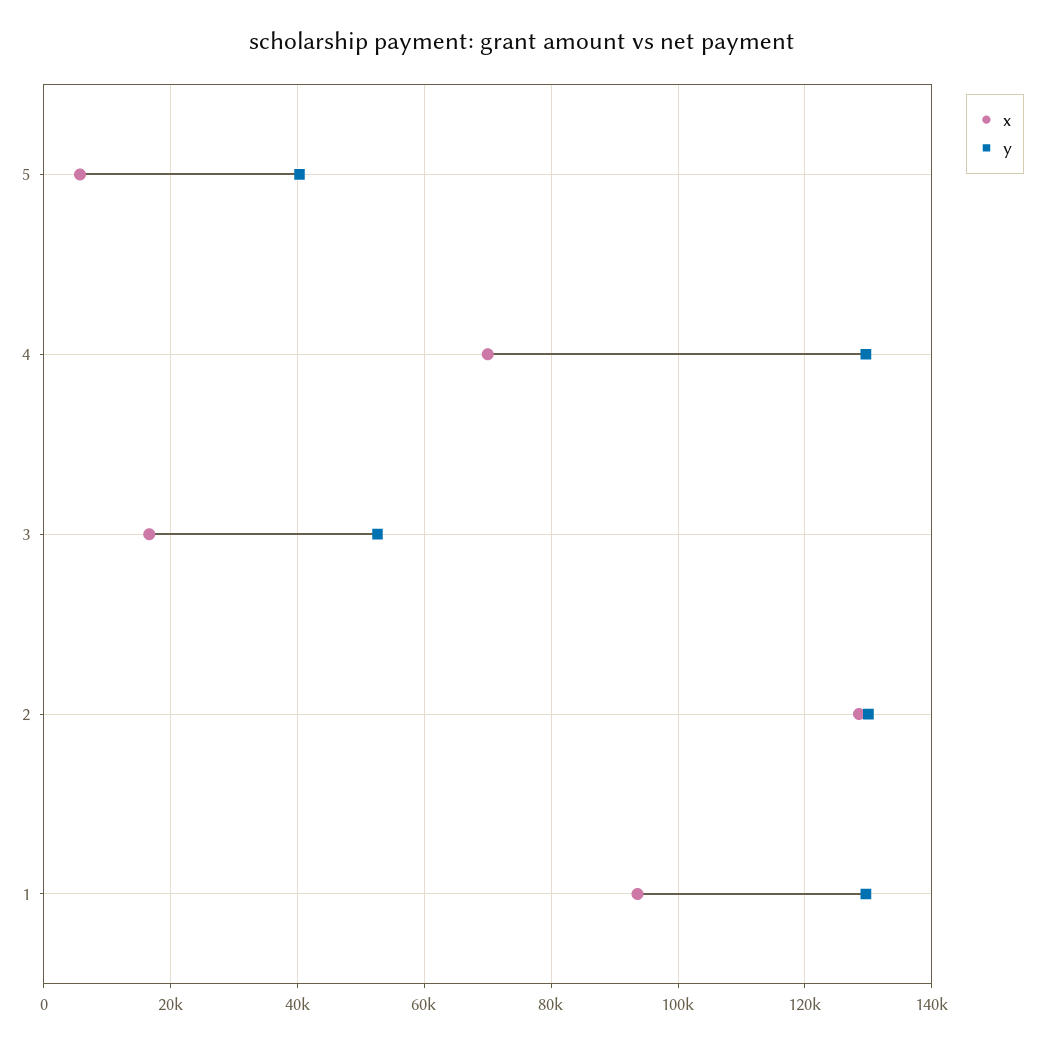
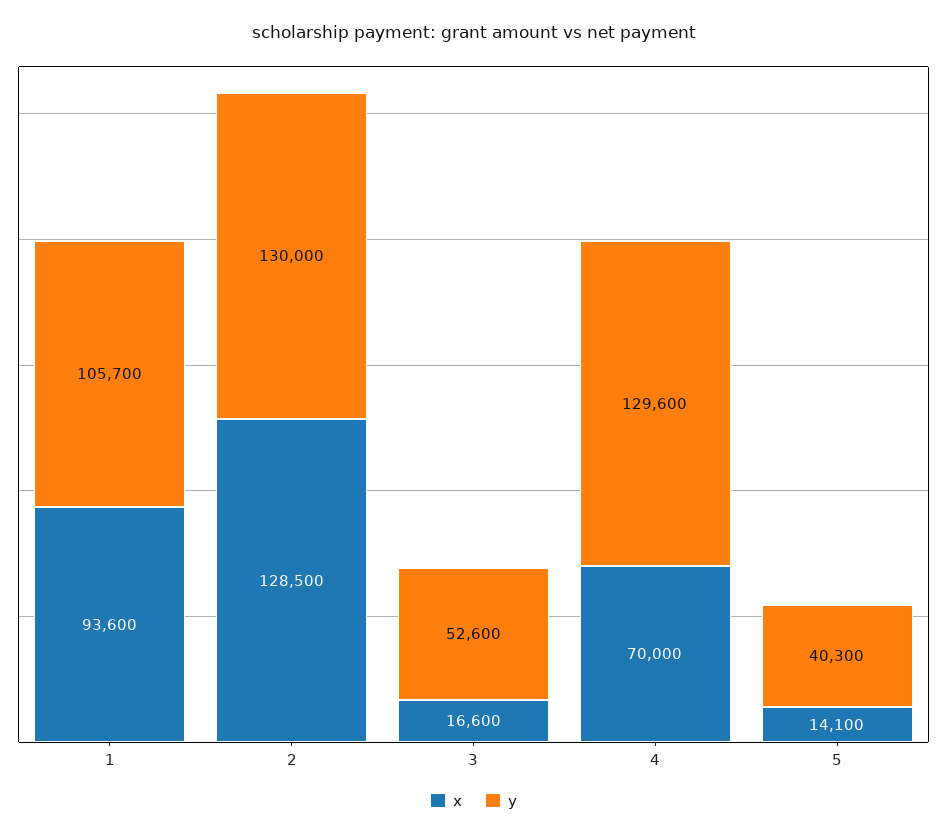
x, 5: 6000 -> 14100
y, 1: 130000 -> 105700

